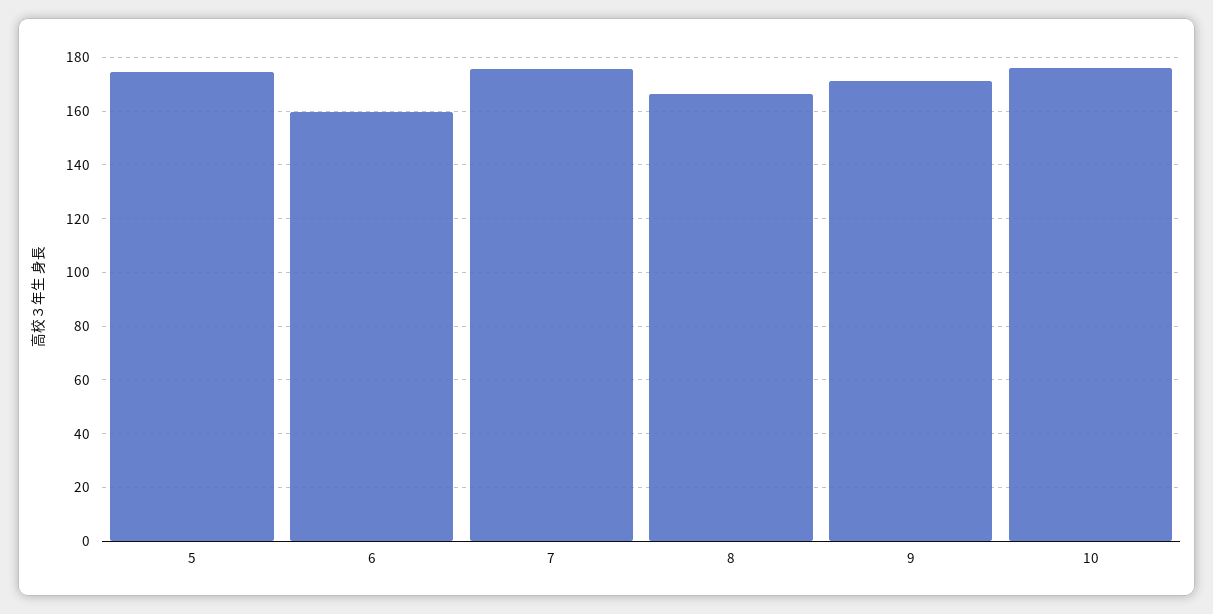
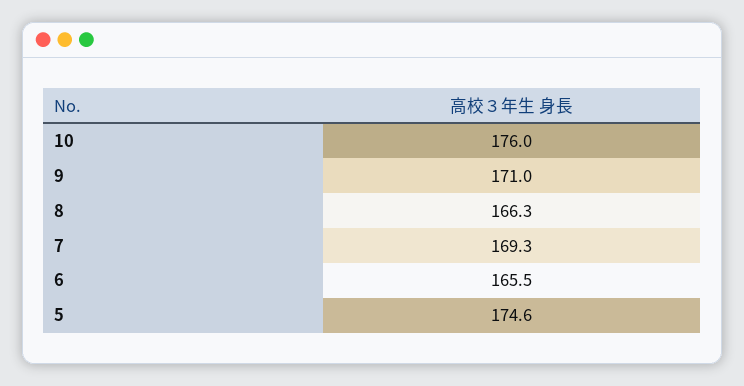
6: 160 -> 165.5
7: 175 -> 169.3

